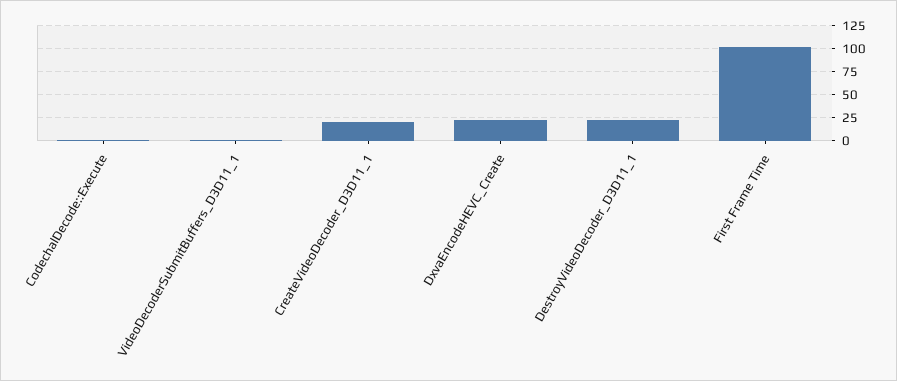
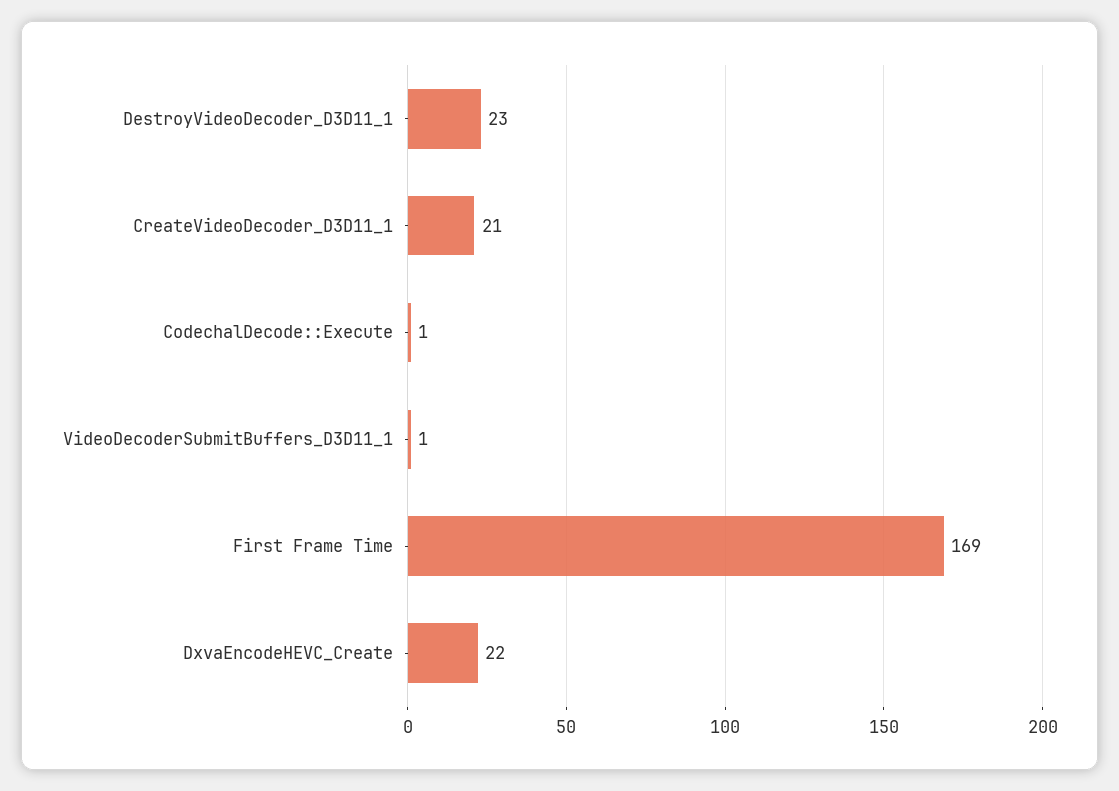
First Frame Time: 100 -> 169

